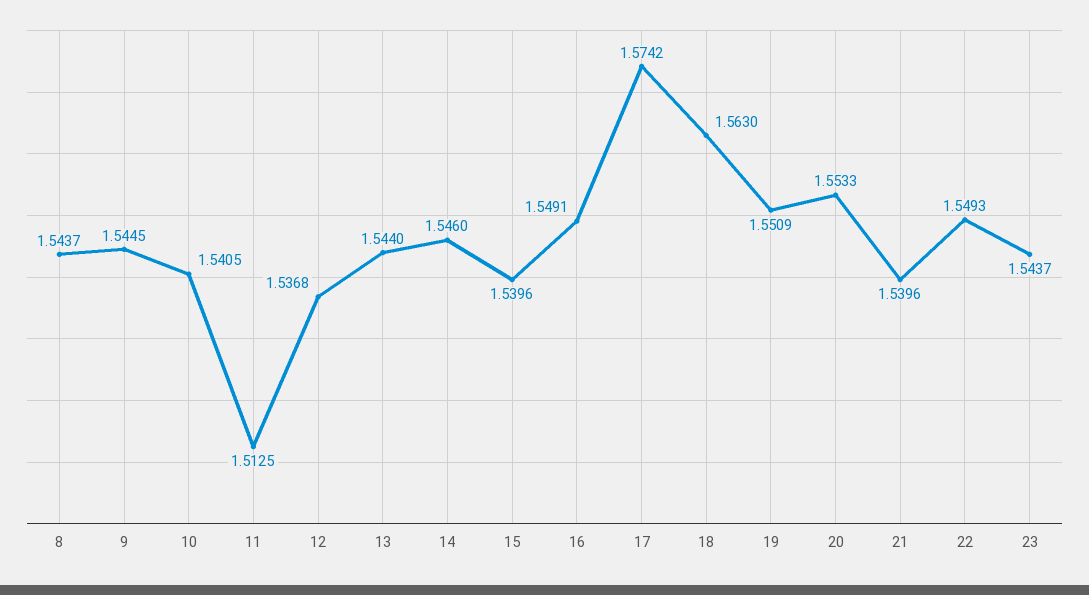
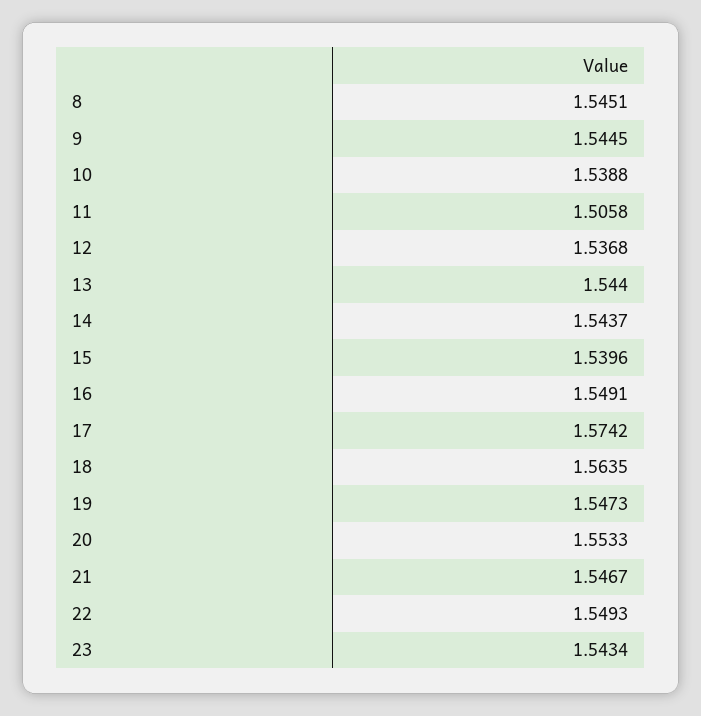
8: 1.5437 -> 1.5451
10: 1.5405 -> 1.5388
11: 1.5125 -> 1.5058
14: 1.546 -> 1.5437
18: 1.563 -> 1.5635
19: 1.5509 -> 1.5473
21: 1.5396 -> 1.5467
23: 1.5437 -> 1.5434

